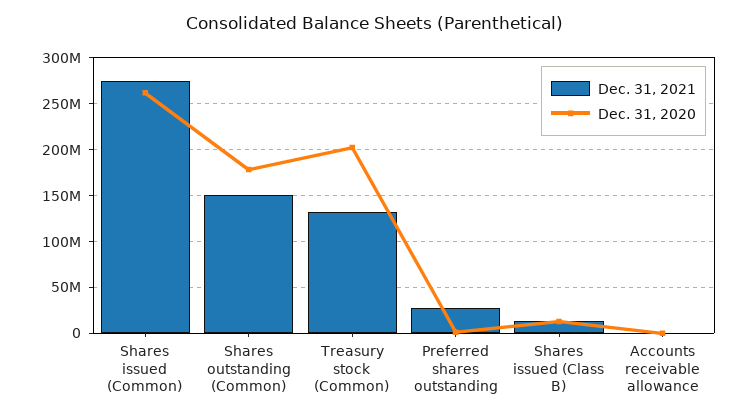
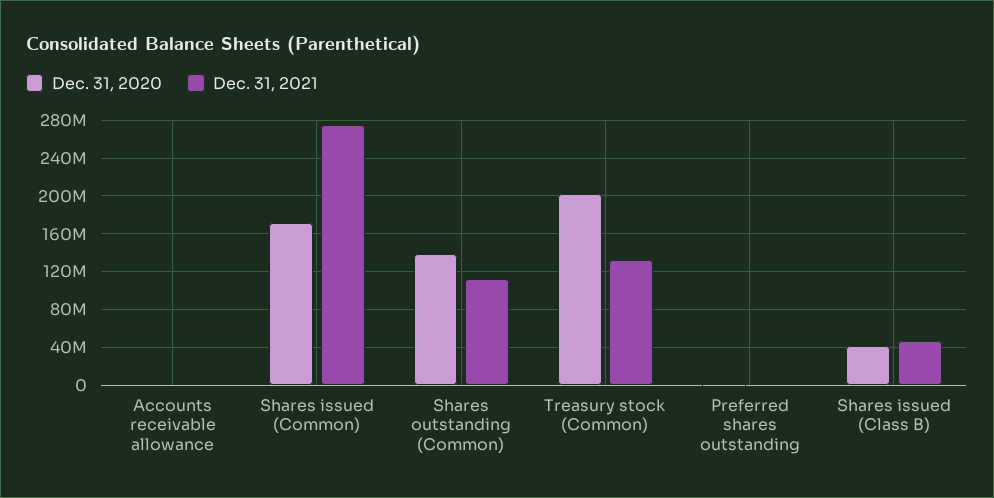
Dec. 31, 2020, Shares issued (Common): 260000000 -> 170000000
Dec. 31, 2021, Shares outstanding (Common): 150000000 -> 110000000
Dec. 31, 2020, Shares outstanding (Common): 180000000 -> 140000000
Dec. 31, 2021, Preferred shares outstanding: 30000000 -> 0
Dec. 31, 2021, Shares issued (Class B): 10000000 -> 50000000
Dec. 31, 2020, Shares issued (Class B): 10000000 -> 40000000

